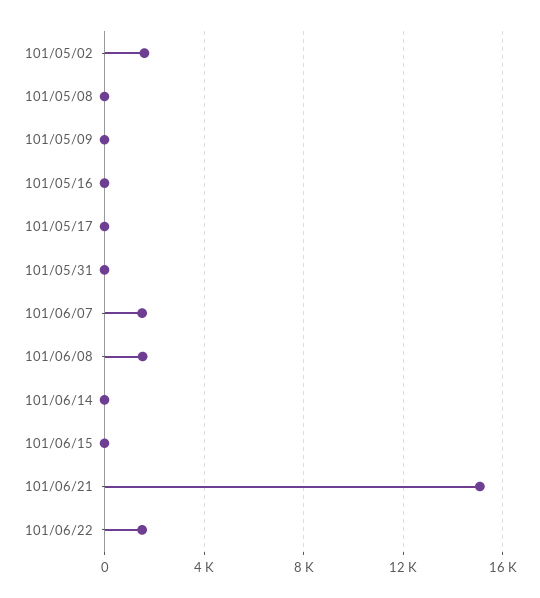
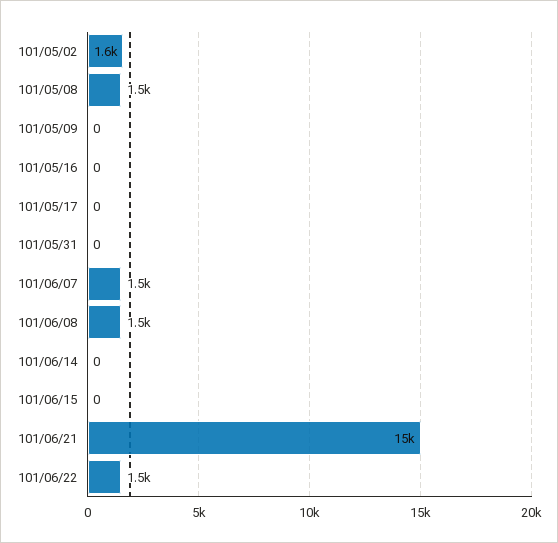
101/05/08: 0 -> 1500

